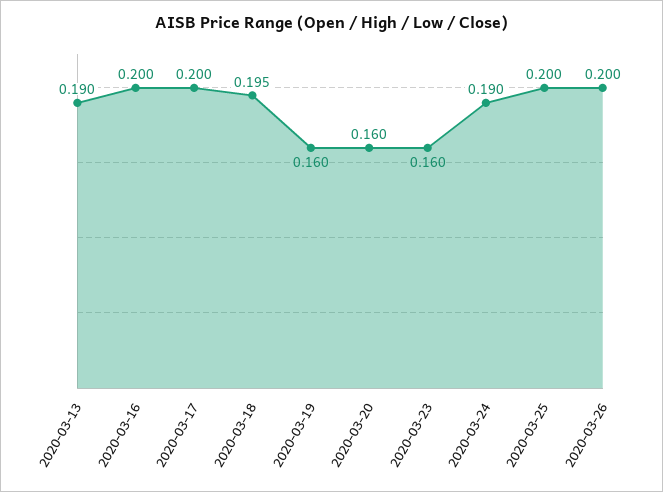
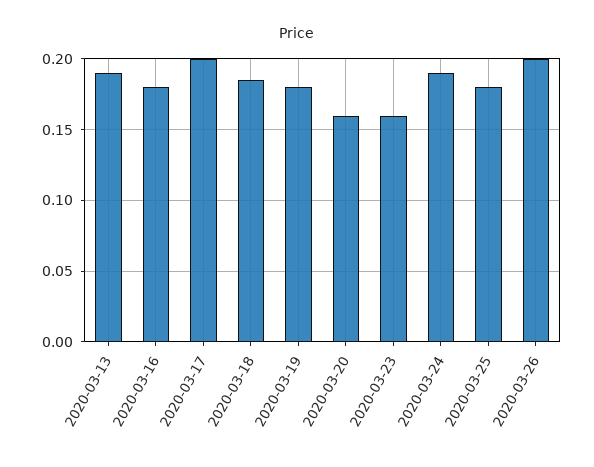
2020-03-16: 0.2 -> 0.18
2020-03-18: 0.195 -> 0.185
2020-03-19: 0.16 -> 0.18
2020-03-25: 0.2 -> 0.18

